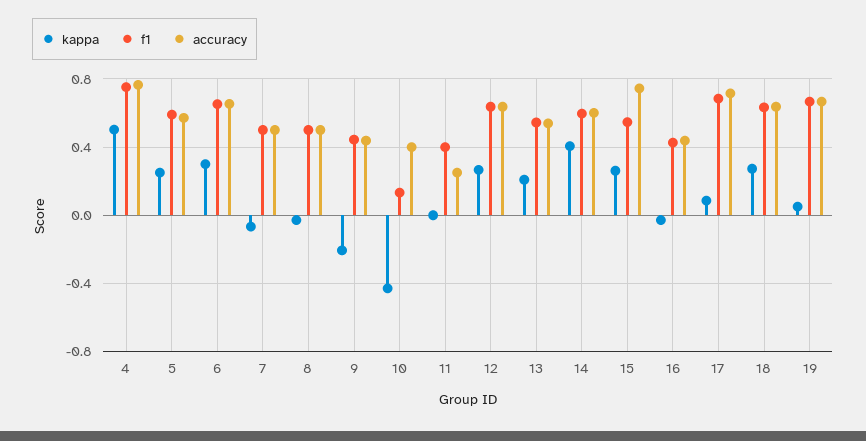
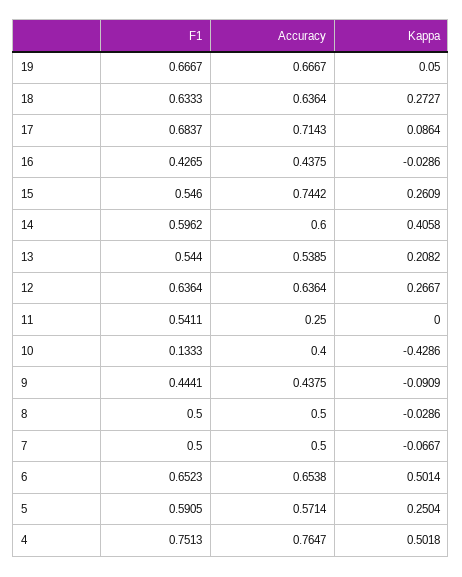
kappa, 6: 0.3 -> 0.5014
kappa, 9: -0.2 -> -0.0909
f1, 11: 0.4 -> 0.5411

